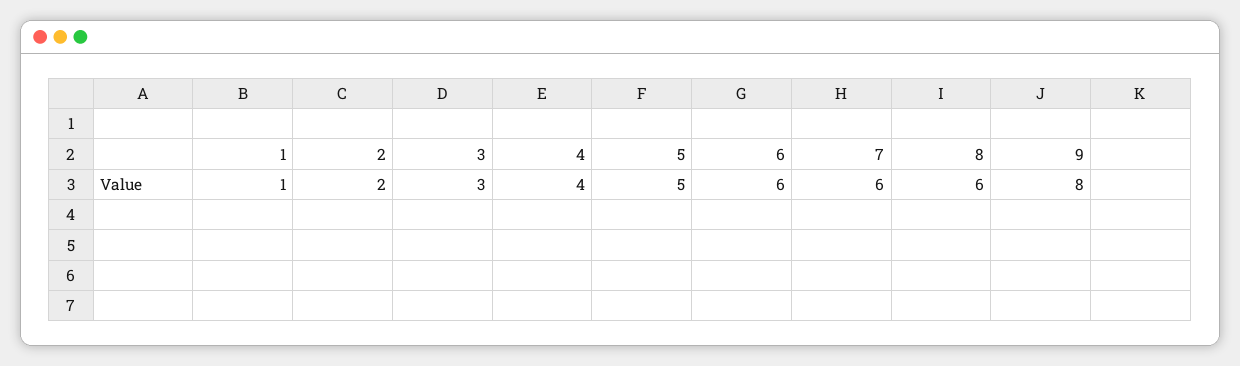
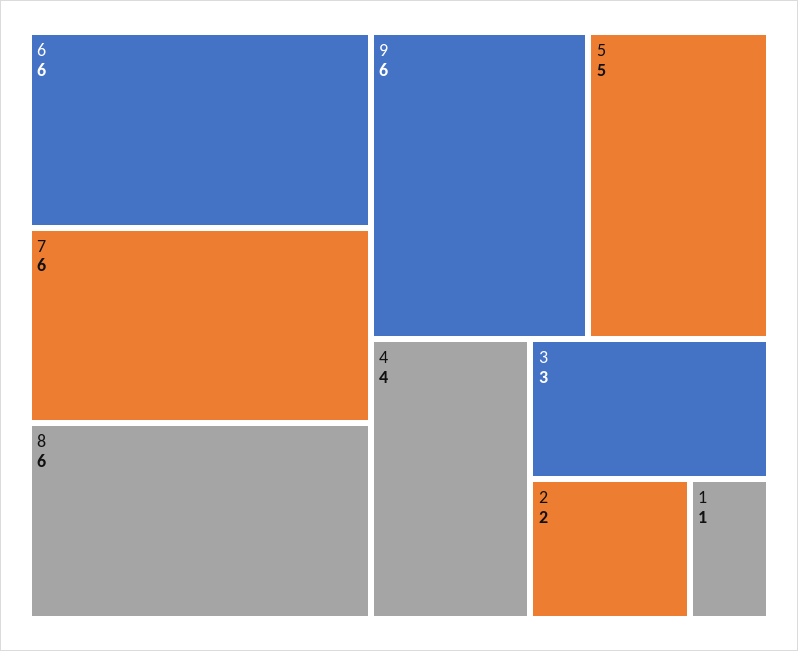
9: 8 -> 6

